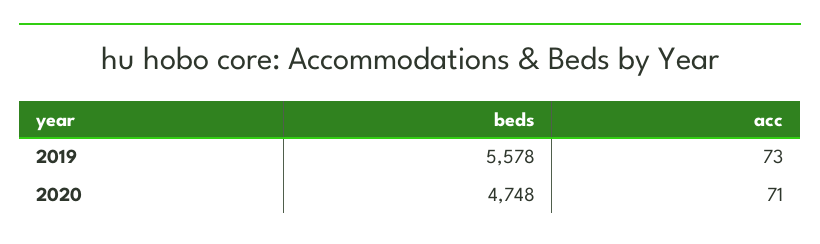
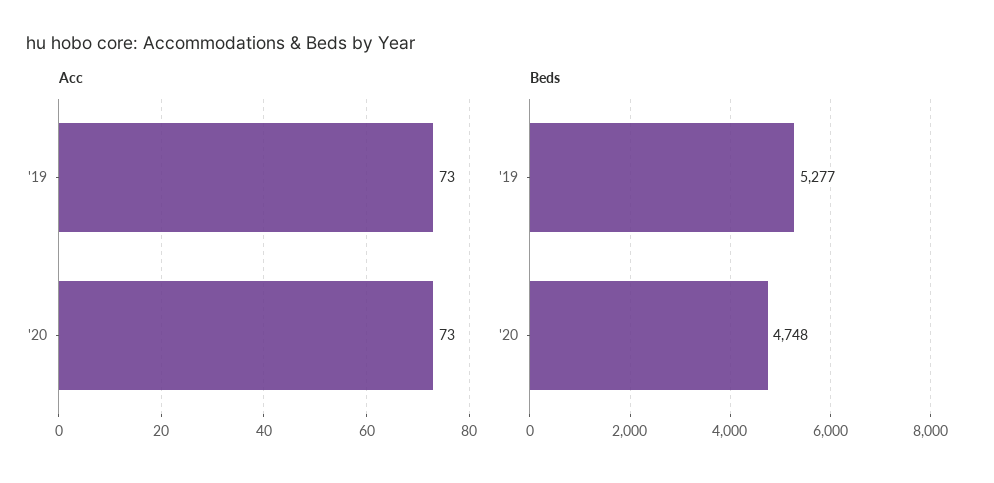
beds, 2019: 5578 -> 5277
acc, 2020: 71 -> 73

